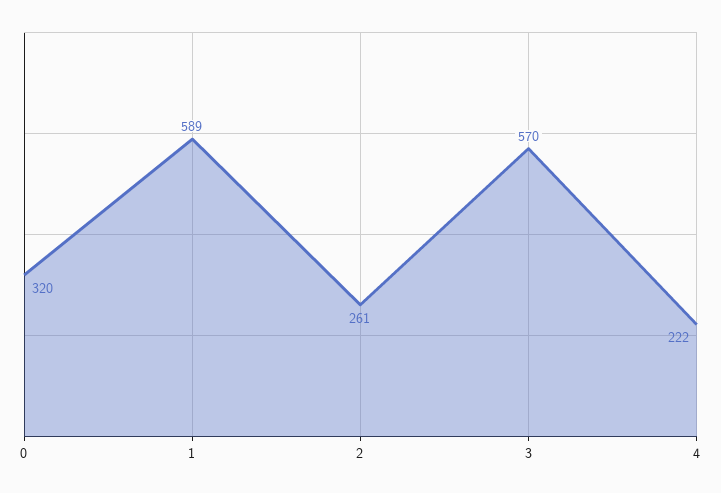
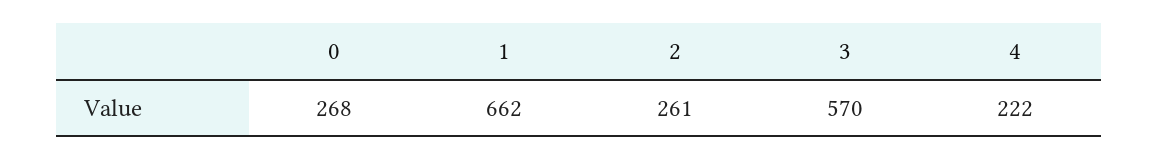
0: 320 -> 268
1: 589 -> 662

